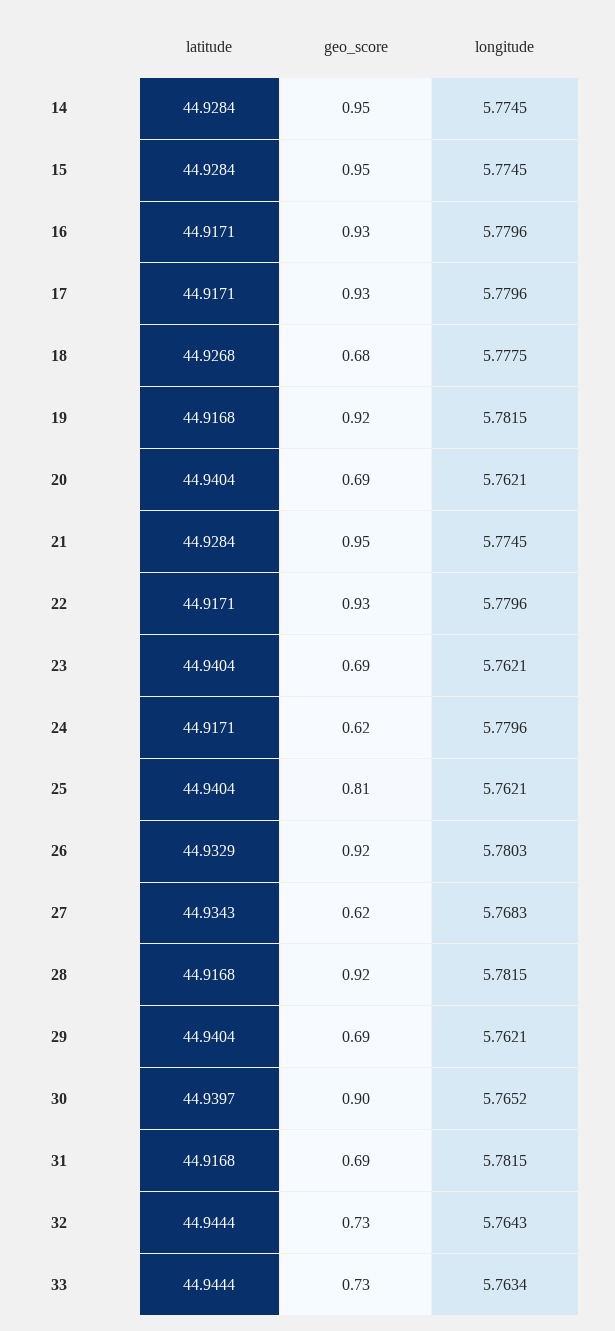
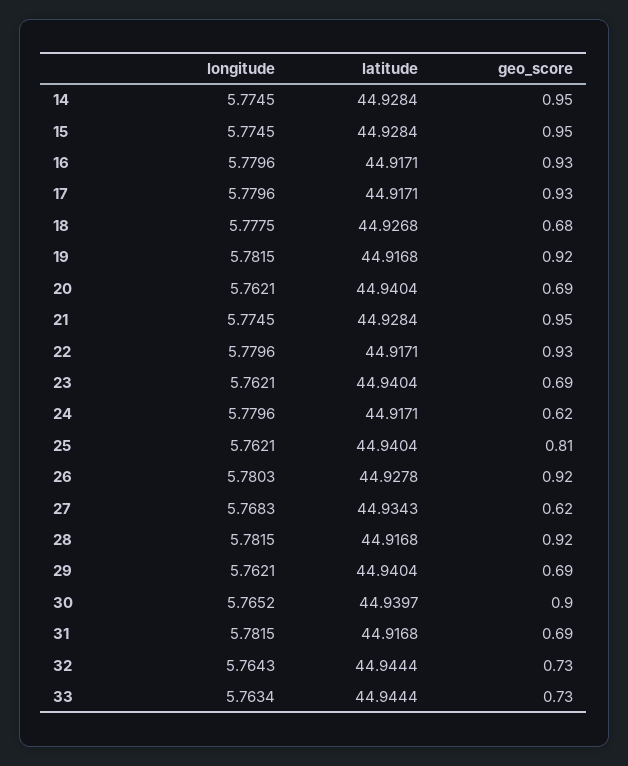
latitude, 26: 44.9329 -> 44.9278

